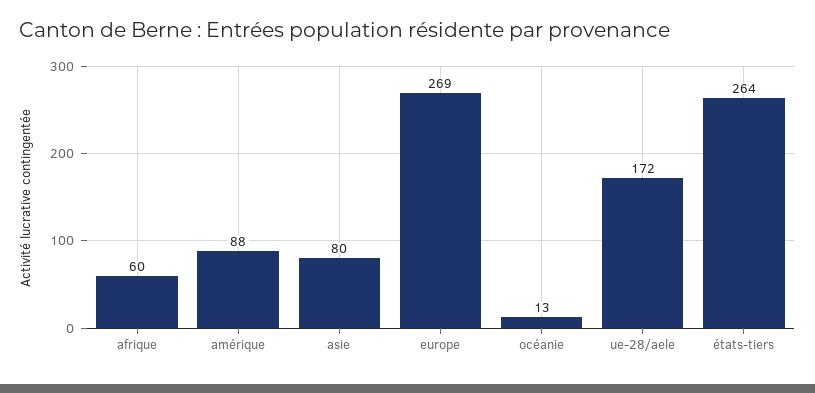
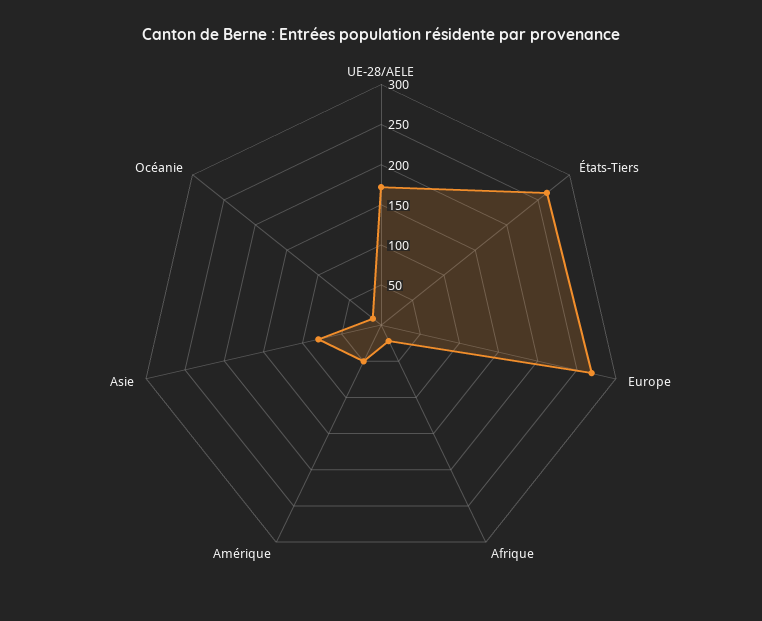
afrique: 60 -> 20
amérique: 88 -> 50

